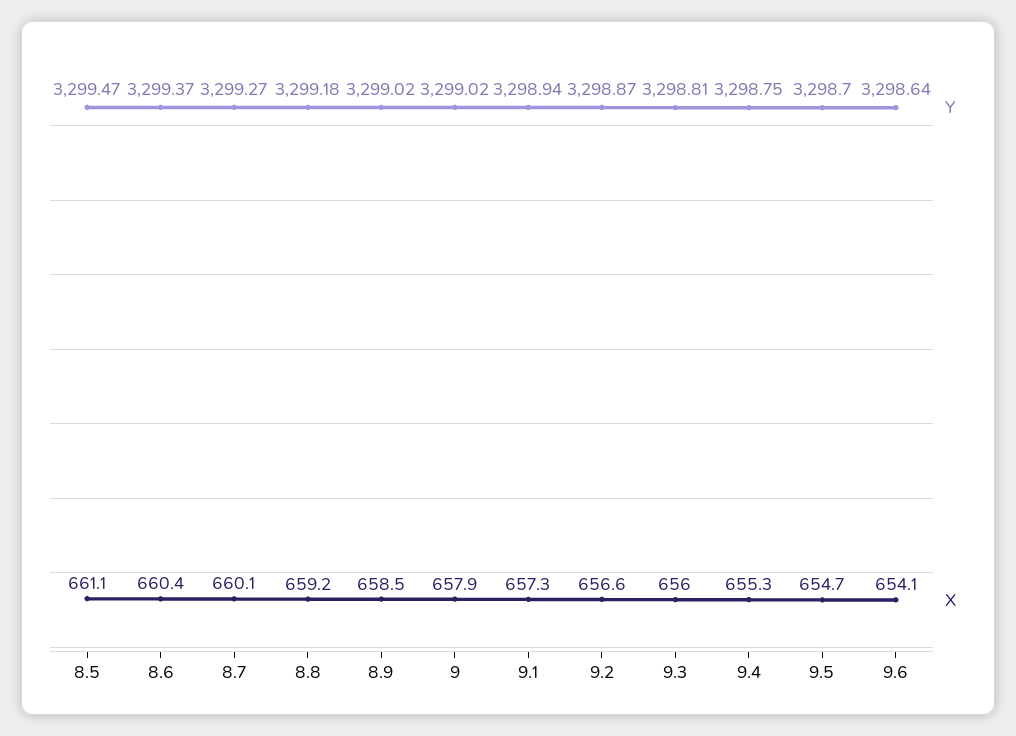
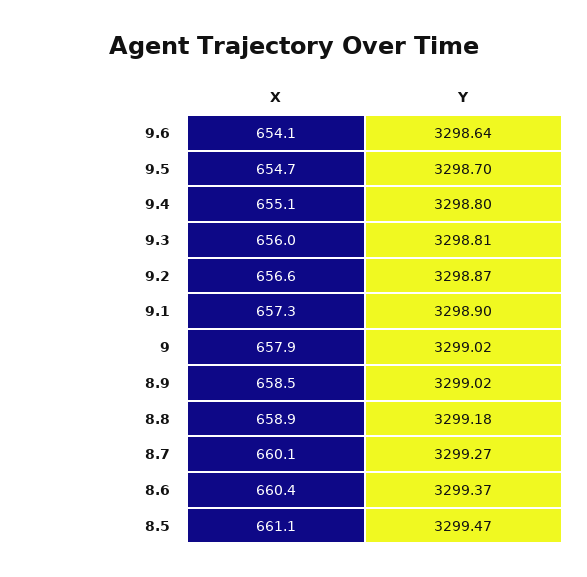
X, 8.8: 659.2 -> 658.9
Y, 9.1: 3298.94 -> 3298.9
Y, 9.4: 3298.75 -> 3298.8
X, 9.4: 655.3 -> 655.1

